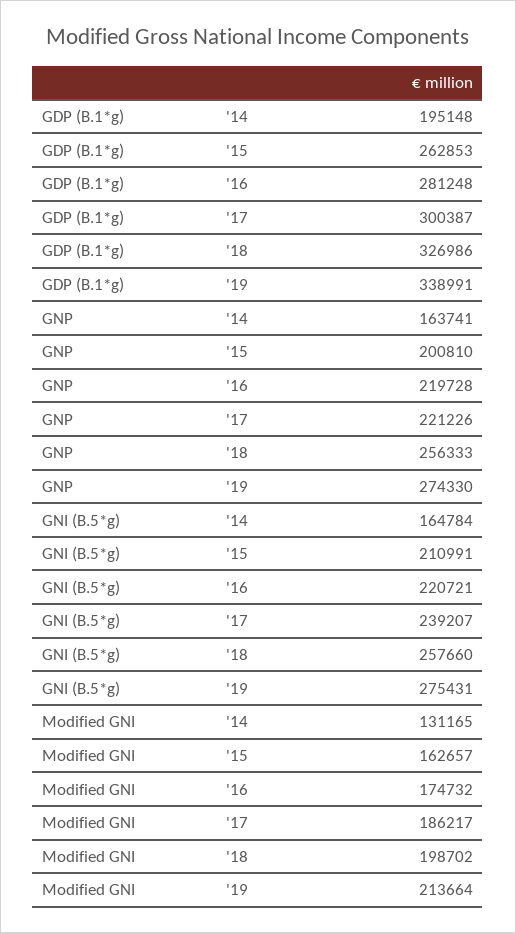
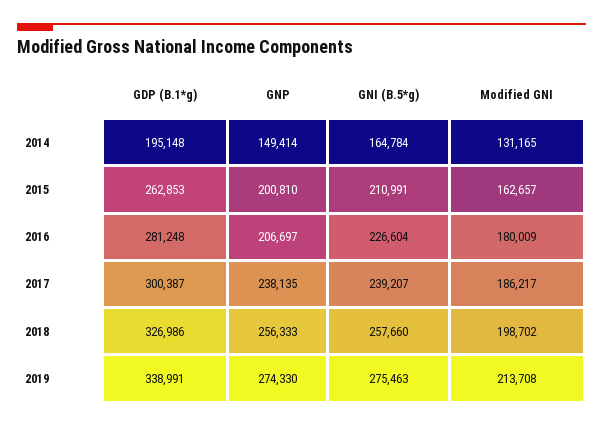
GNP, '14: 163741 -> 149414
GNP, '16: 219728 -> 206697
GNP, '17: 221226 -> 238135
GNI (B.5*g), '16: 220721 -> 226604
GNI (B.5*g), '19: 275431 -> 275463
Modified GNI, '16: 174732 -> 180009
Modified GNI, '19: 213664 -> 213708

